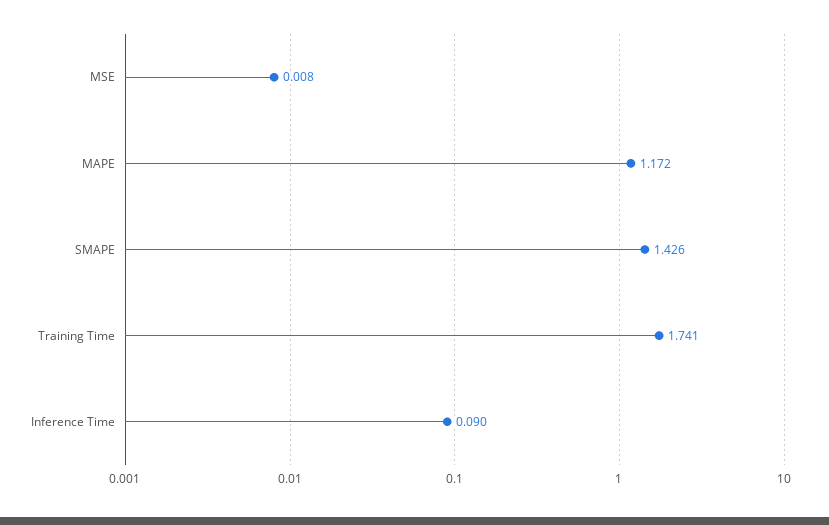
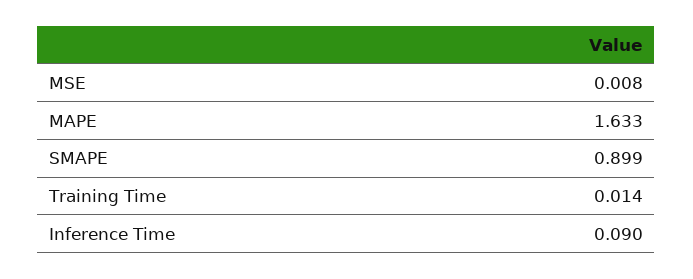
MAPE: 1.172 -> 1.633
SMAPE: 1.426 -> 0.899
Training Time: 1.741 -> 0.014

